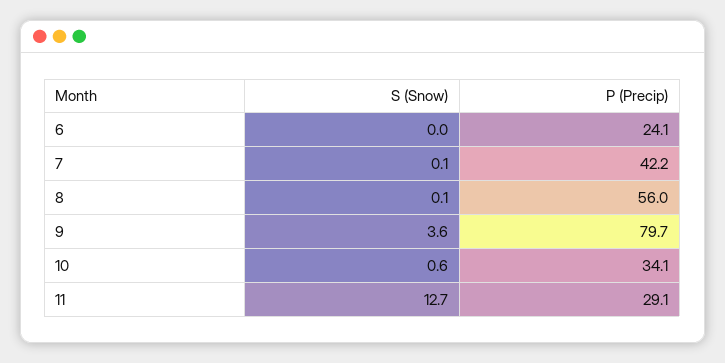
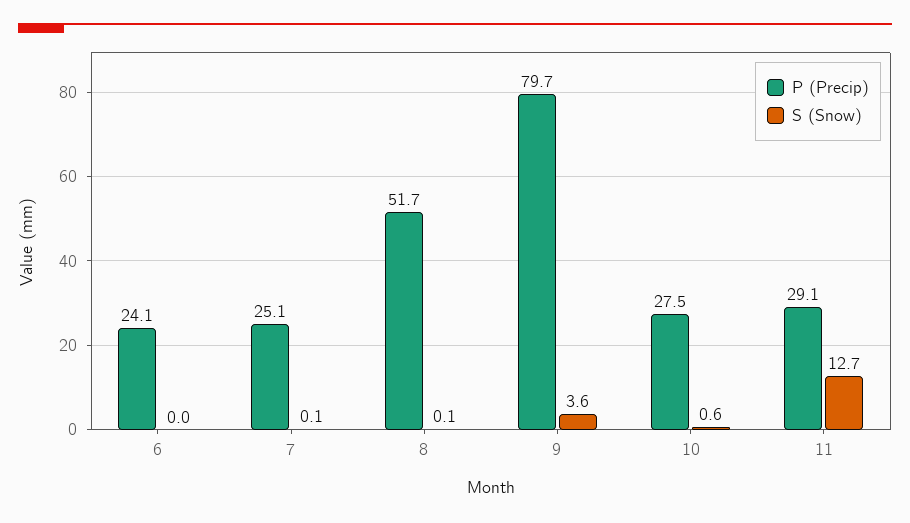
P (Precip), 7: 42.2 -> 25.1
P (Precip), 8: 56 -> 51.7
P (Precip), 10: 34.1 -> 27.5

